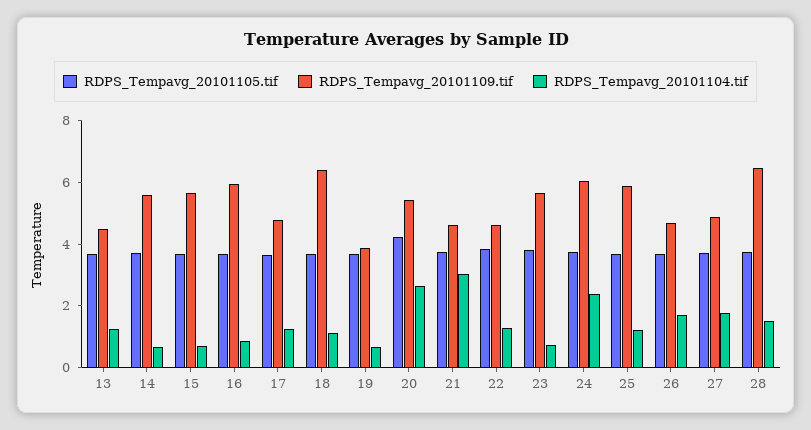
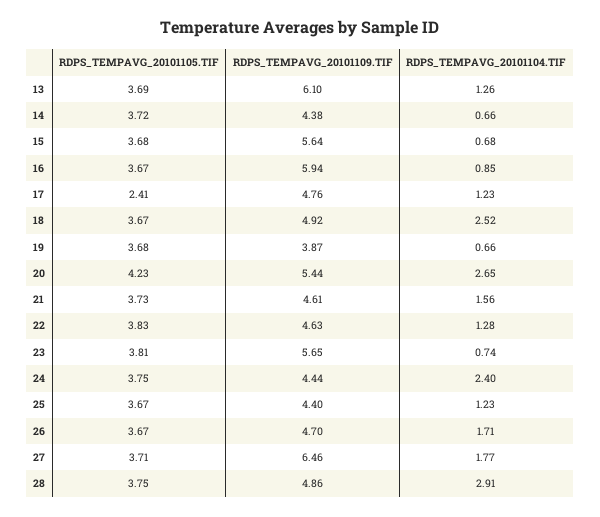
RDPS_Tempavg_20101109.tif, 13: 4.5 -> 6.1
RDPS_Tempavg_20101109.tif, 14: 5.5 -> 4.38
RDPS_Tempavg_20101105.tif, 17: 3.5 -> 2.41
RDPS_Tempavg_20101109.tif, 18: 6.5 -> 4.92
RDPS_Tempavg_20101104.tif, 18: 1 -> 2.52
RDPS_Tempavg_20101104.tif, 21: 3 -> 1.56
RDPS_Tempavg_20101109.tif, 24: 6 -> 4.44
RDPS_Tempavg_20101109.tif, 25: 6 -> 4.4
RDPS_Tempavg_20101109.tif, 27: 5 -> 6.46
RDPS_Tempavg_20101109.tif, 28: 6.5 -> 4.86
RDPS_Tempavg_20101104.tif, 28: 1.5 -> 2.91

